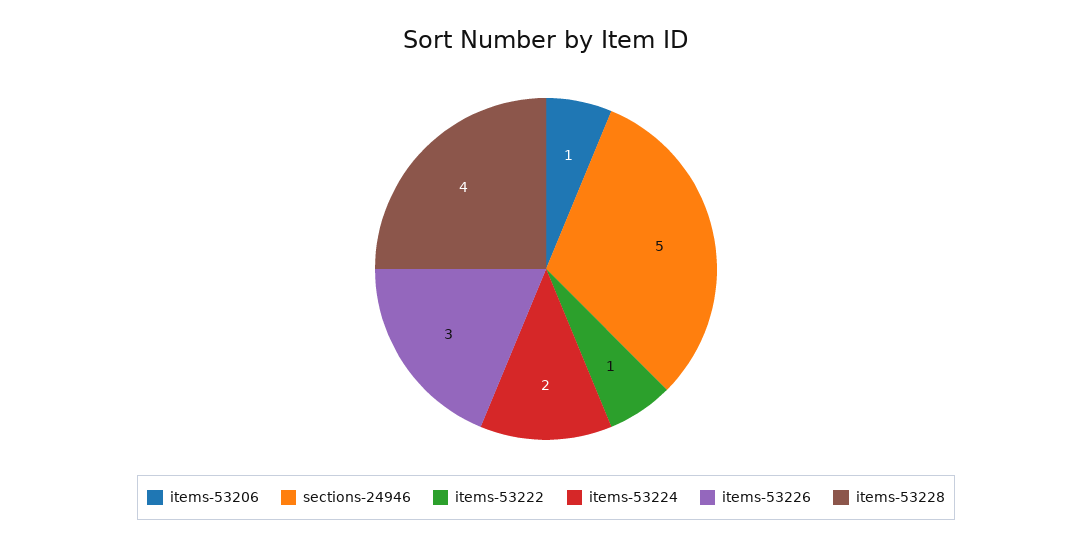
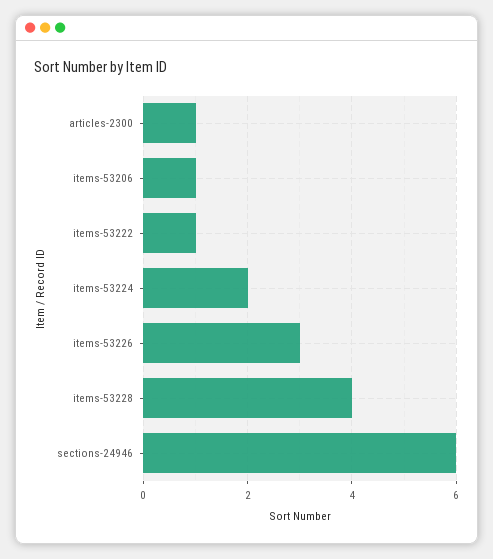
sections-24946: 5 -> 6
articles-2300: none -> 1

